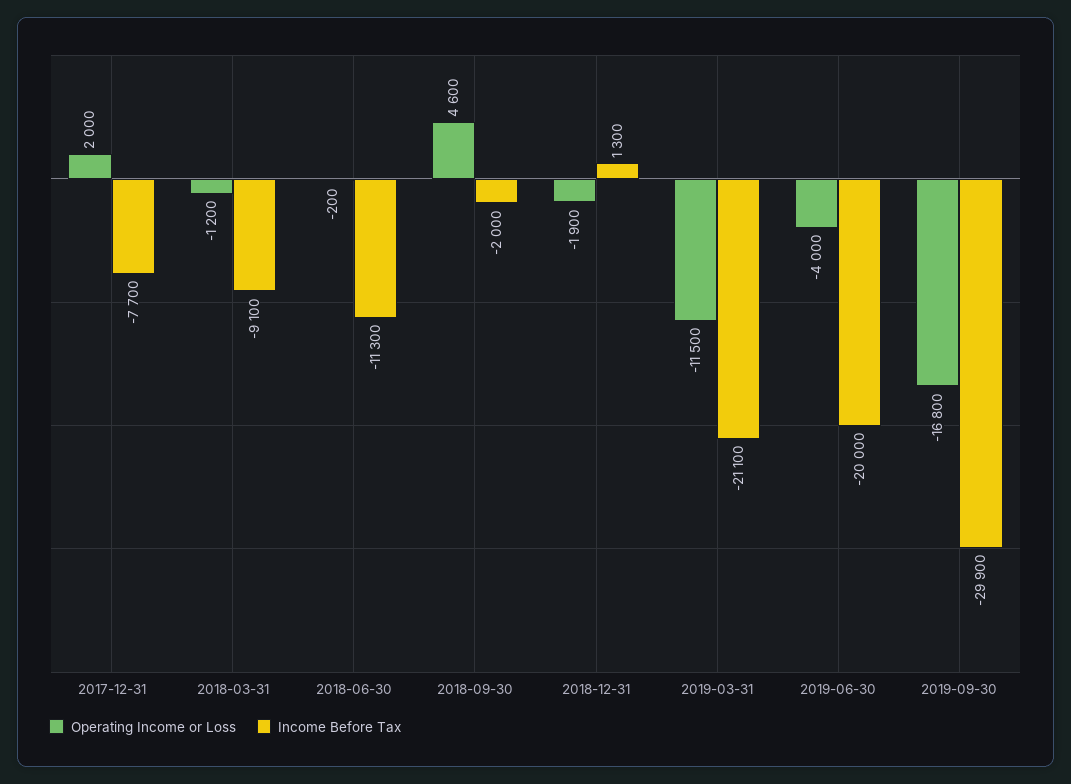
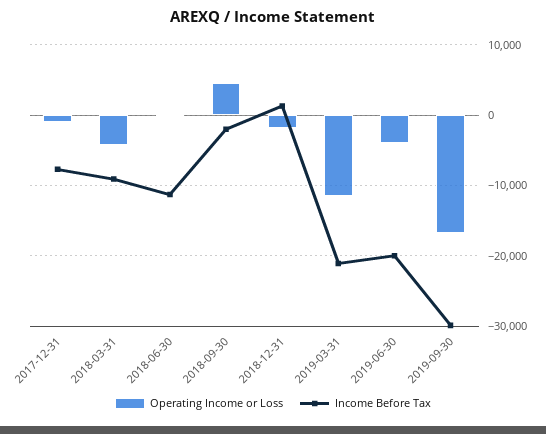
Operating Income or Loss, 2017-12-31: 2000 -> -1000
Operating Income or Loss, 2018-03-31: -1200 -> -4000

